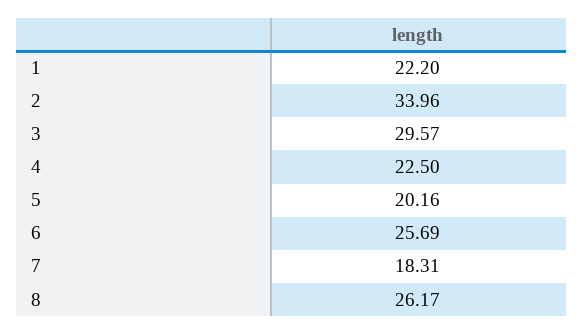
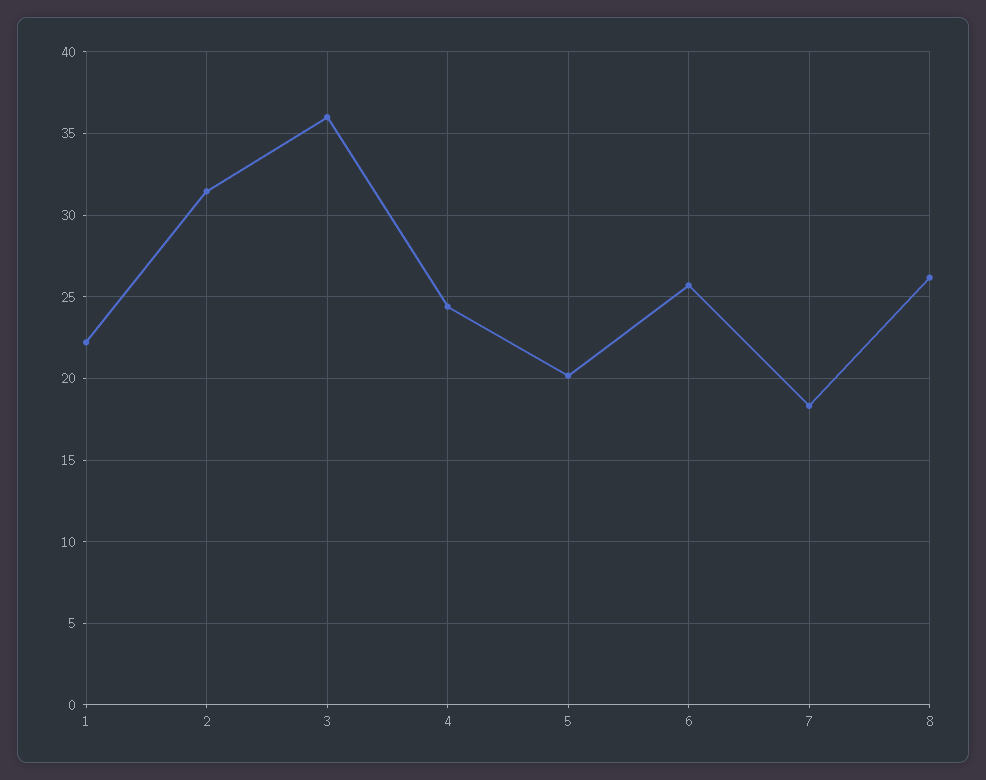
2: 33.96 -> 31.5
3: 29.57 -> 36
4: 22.5 -> 24.5

